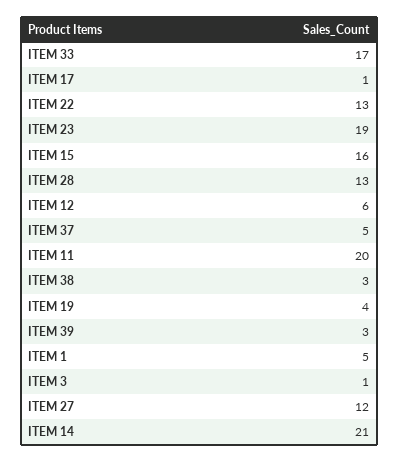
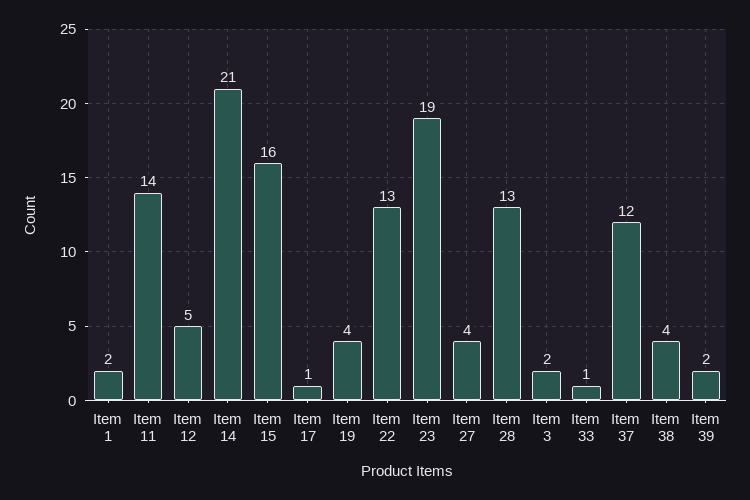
ITEM 33: 17 -> 1
ITEM 12: 6 -> 5
ITEM 37: 5 -> 12
ITEM 11: 20 -> 14
ITEM 38: 3 -> 4
ITEM 39: 3 -> 2
ITEM 1: 5 -> 2
ITEM 3: 1 -> 2
ITEM 27: 12 -> 4

